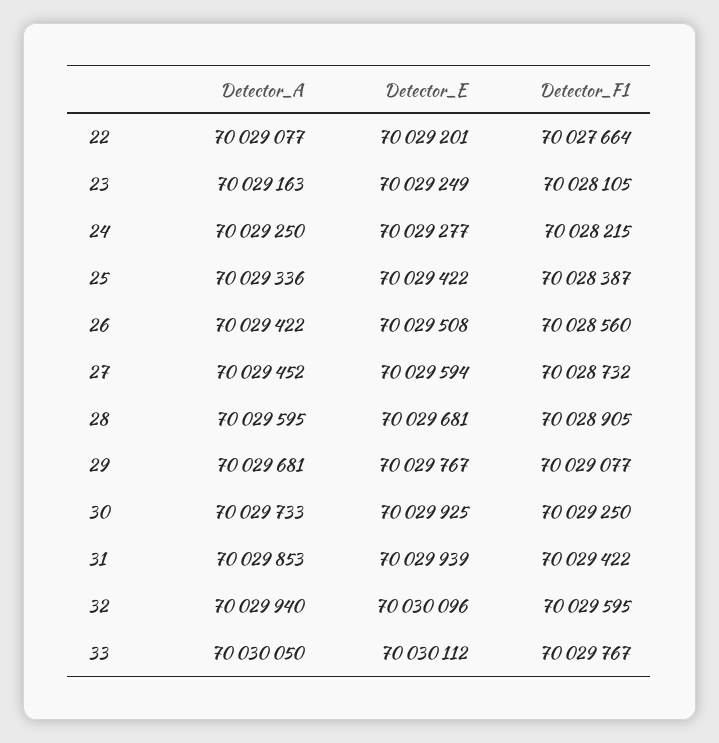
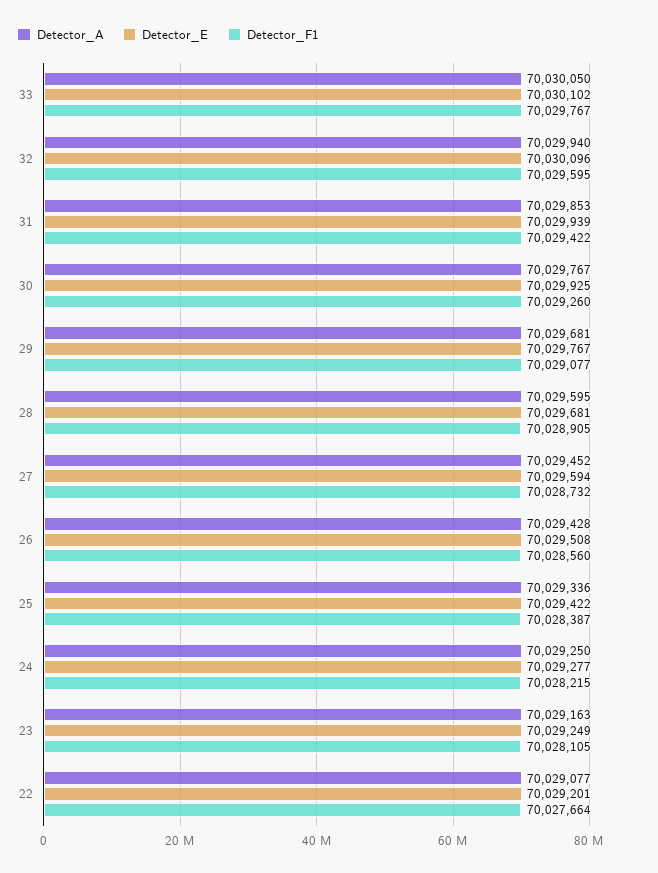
Detector_A, 26: 70029422 -> 70029428
Detector_A, 30: 70029733 -> 70029767
Detector_F1, 30: 70029250 -> 70029260
Detector_E, 33: 70030112 -> 70030102

